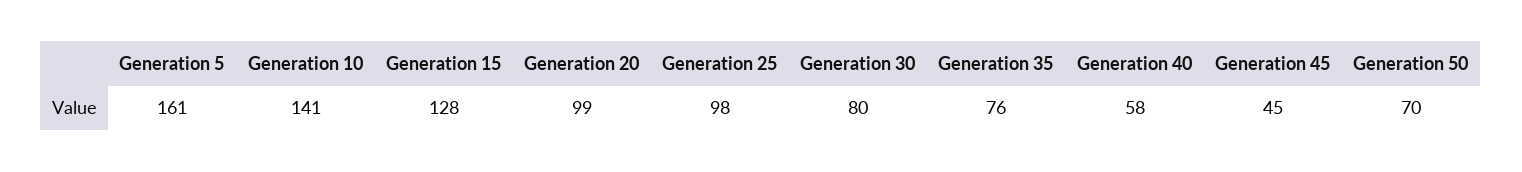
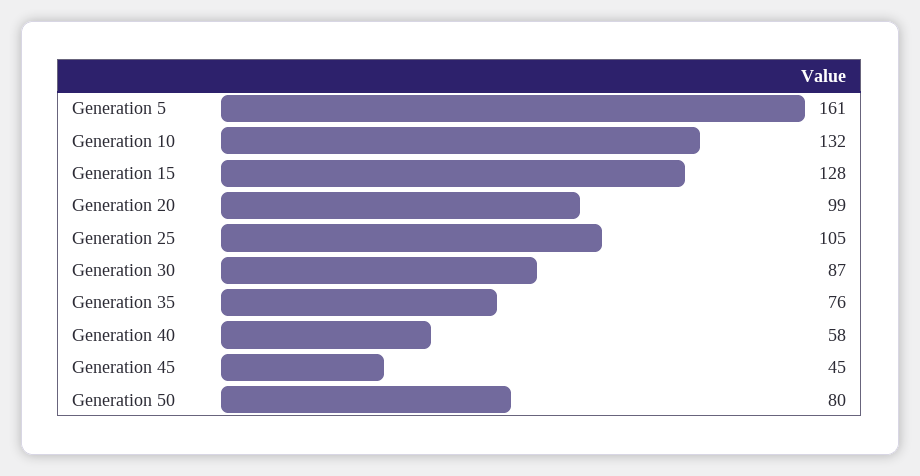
Generation 10: 141 -> 132
Generation 25: 98 -> 105
Generation 30: 80 -> 87
Generation 50: 70 -> 80

